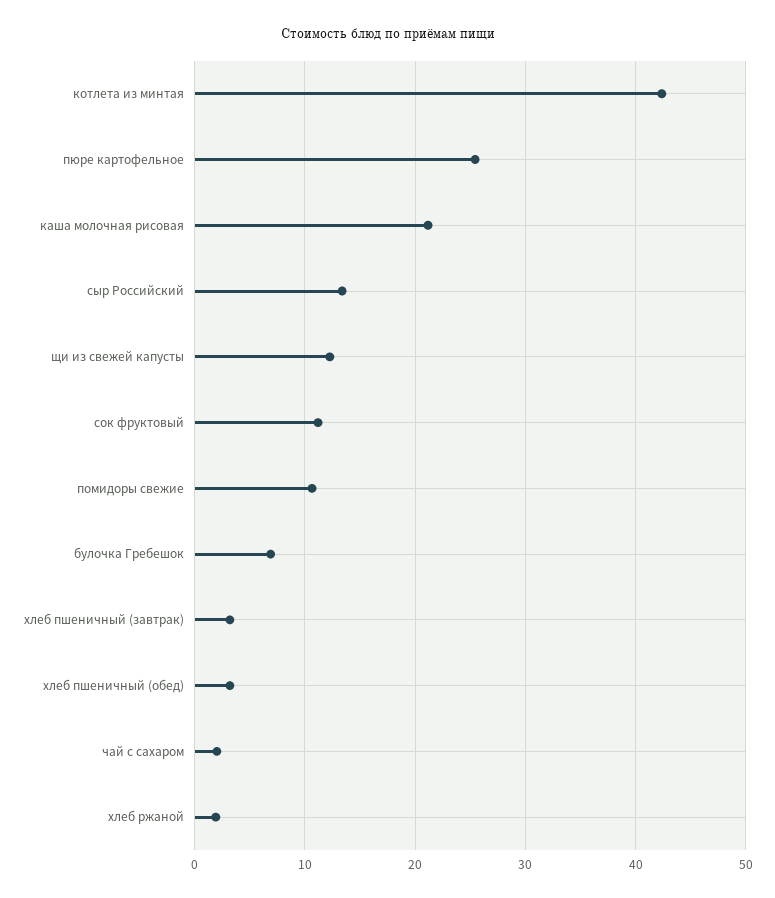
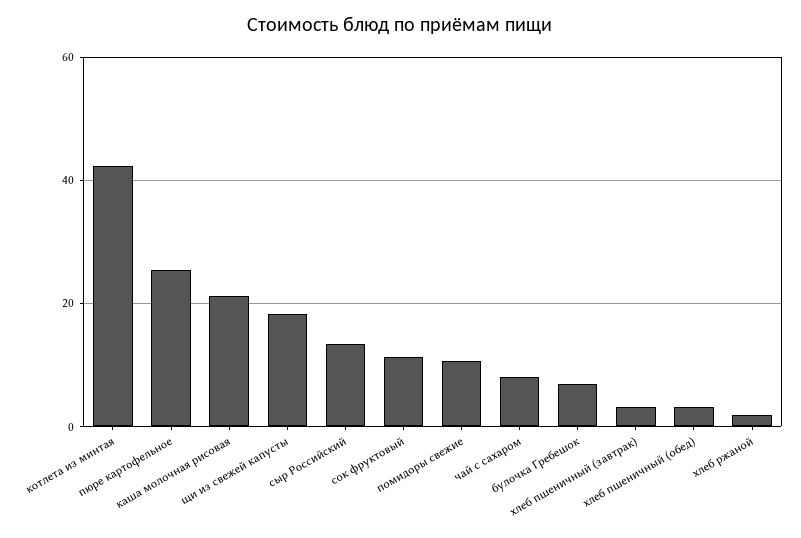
щи из свежей капусты: 12 -> 18
чай с сахаром: 2 -> 8

